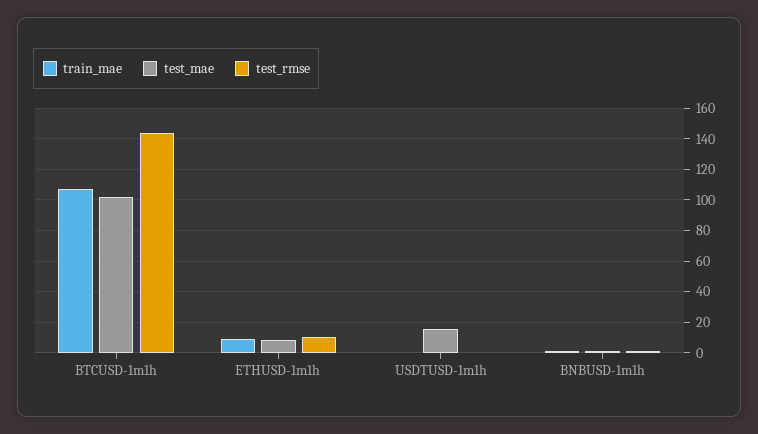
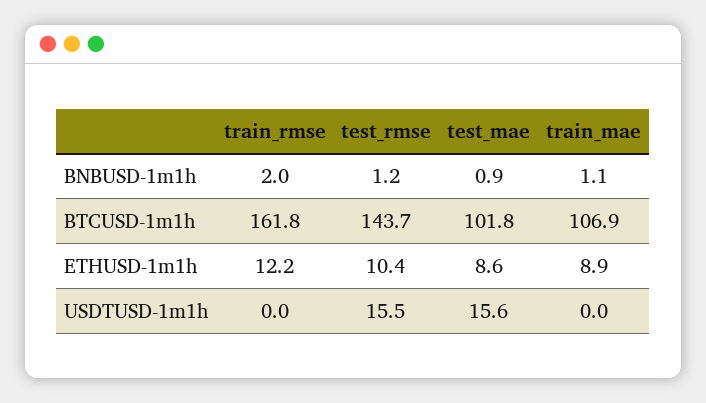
test_rmse, USDTUSD-1m1h: 0 -> 15.5
train_rmse, BNBUSD-1m1h: none -> 2
train_rmse, BTCUSD-1m1h: none -> 161.8
train_rmse, ETHUSD-1m1h: none -> 12.2
train_rmse, USDTUSD-1m1h: none -> 0

